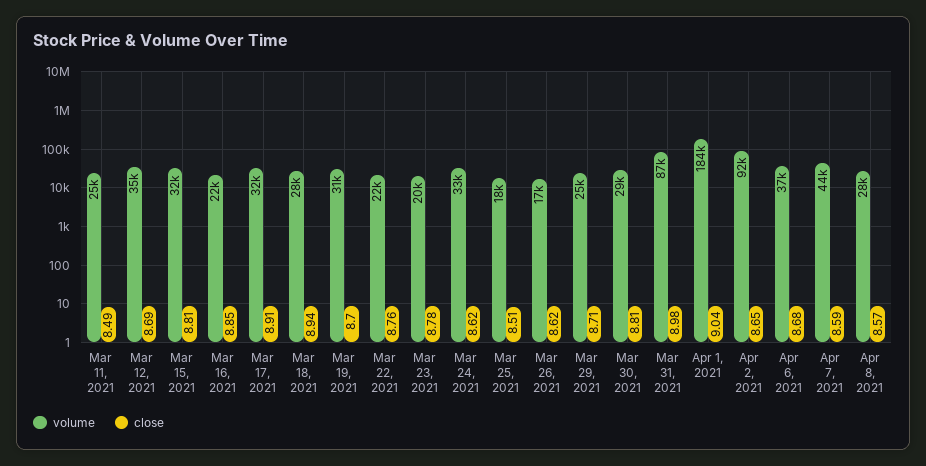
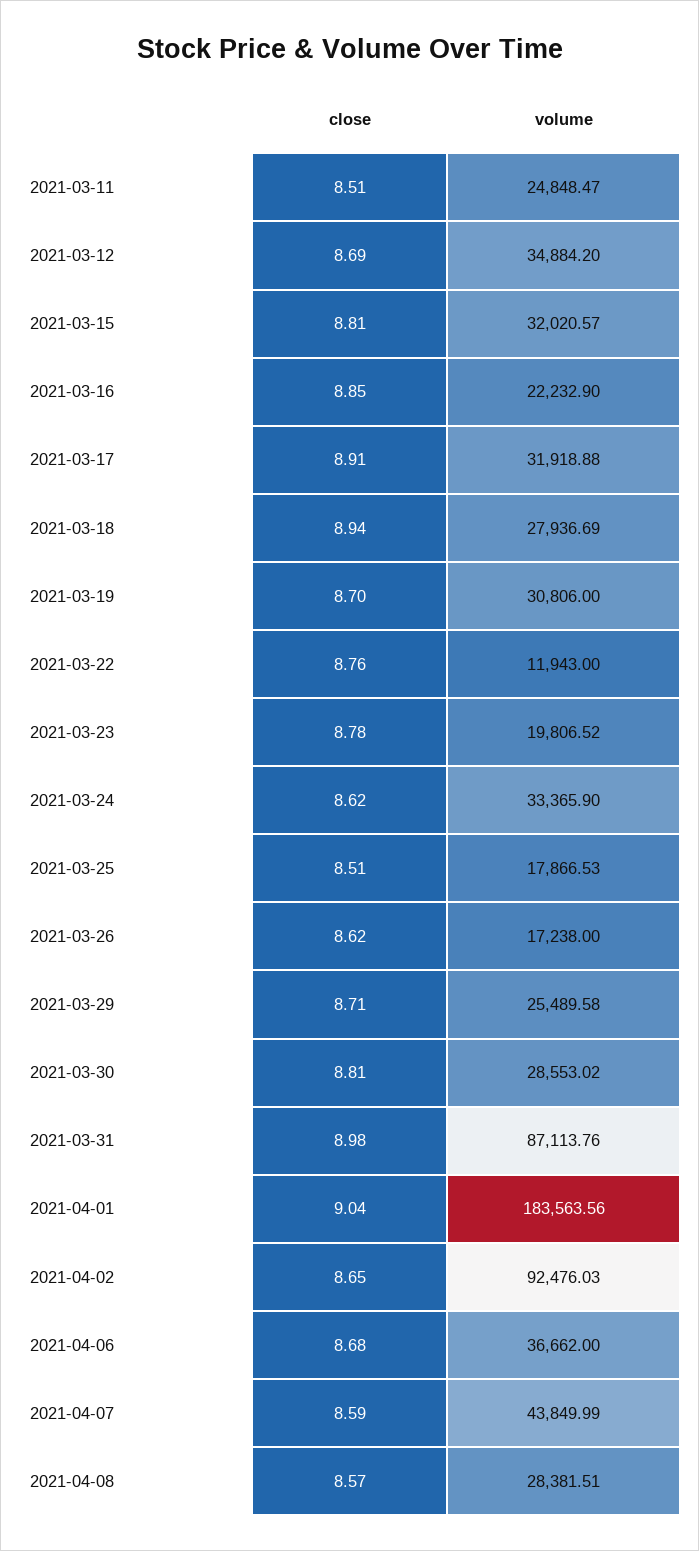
close, Mar 11, 2021: 8.49 -> 8.51
volume, Mar 22, 2021: 22000 -> 11943

